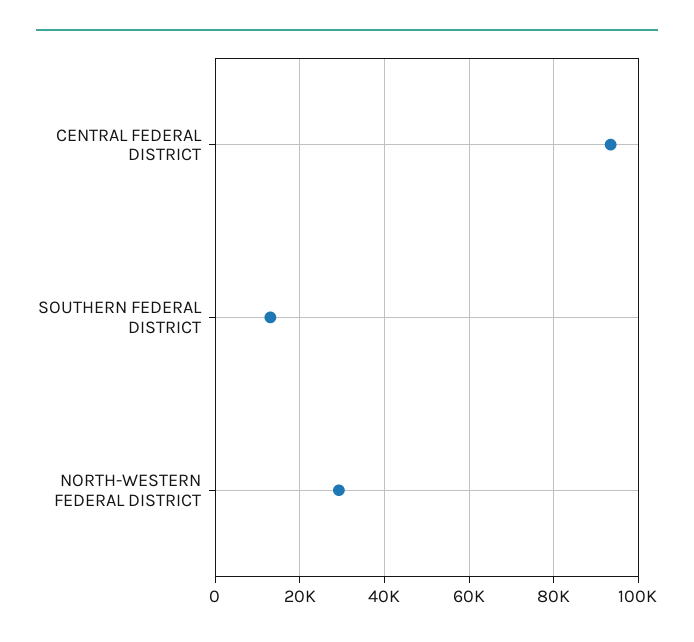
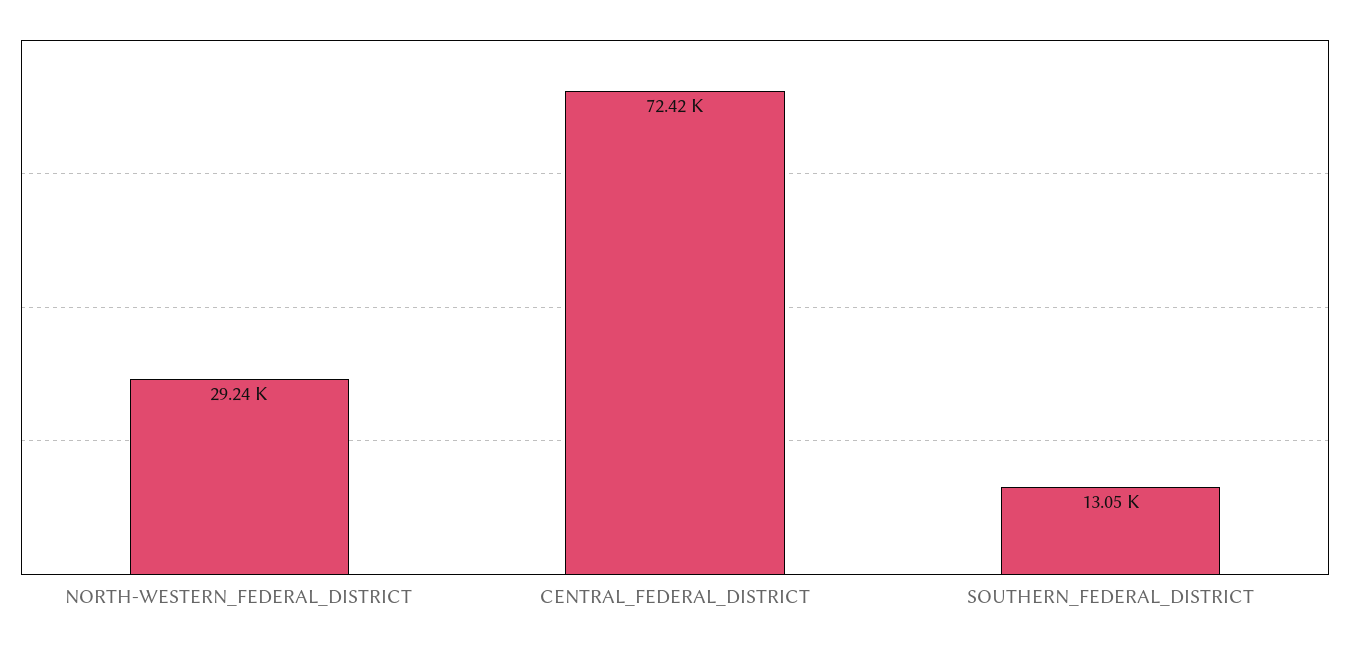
CENTRAL FEDERAL DISTRICT: 94000 -> 72420

